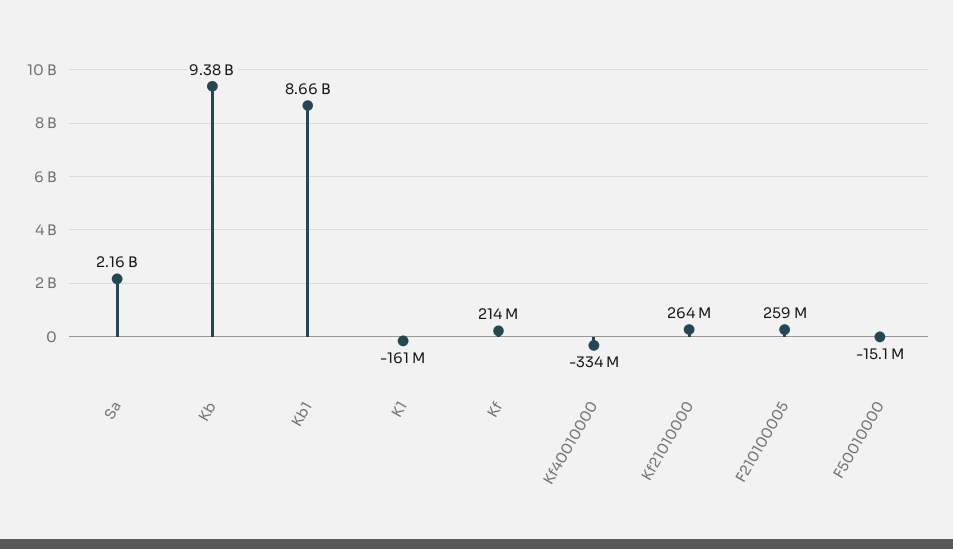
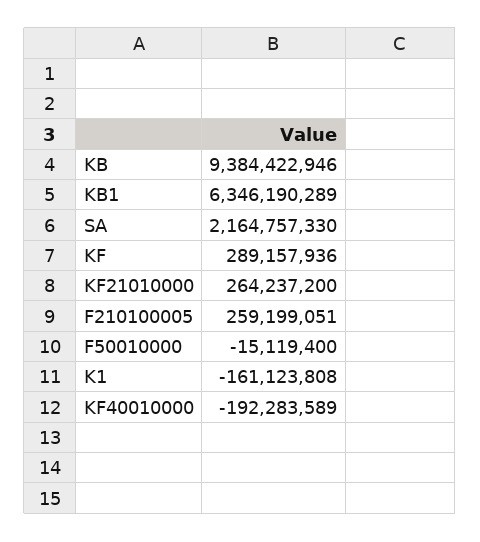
Kb1: 8660000000 -> 6346190289
Kf: 214000000 -> 289157936
Kf40010000: -334000000 -> -192283589

